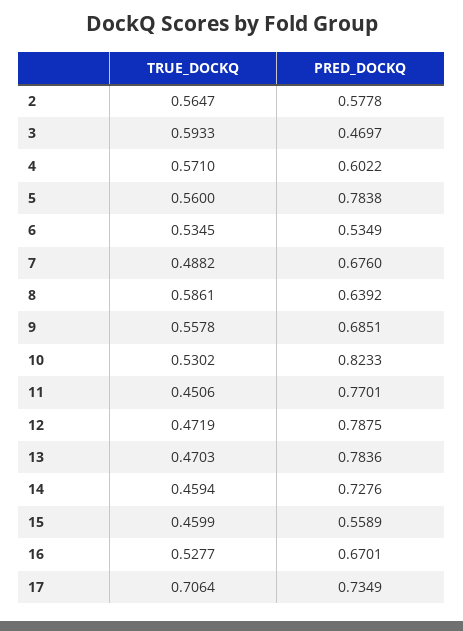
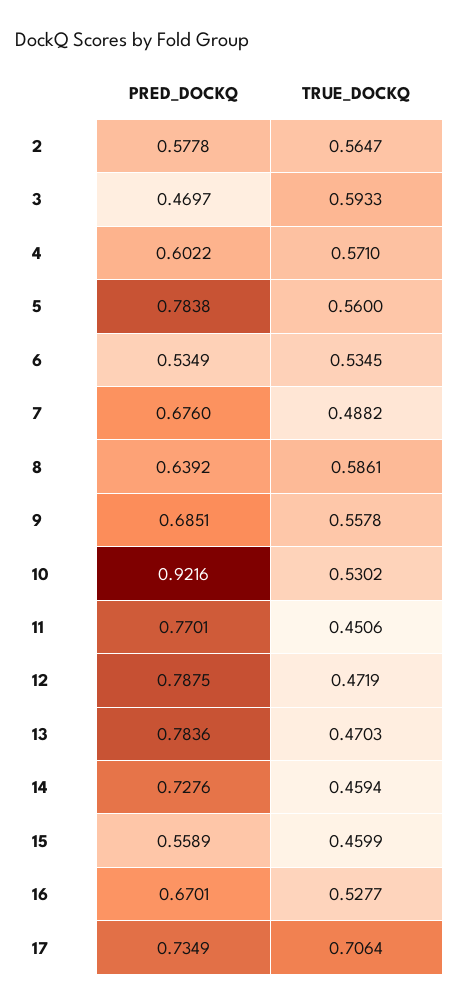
PRED_DOCKQ, 10: 0.8233 -> 0.9216

